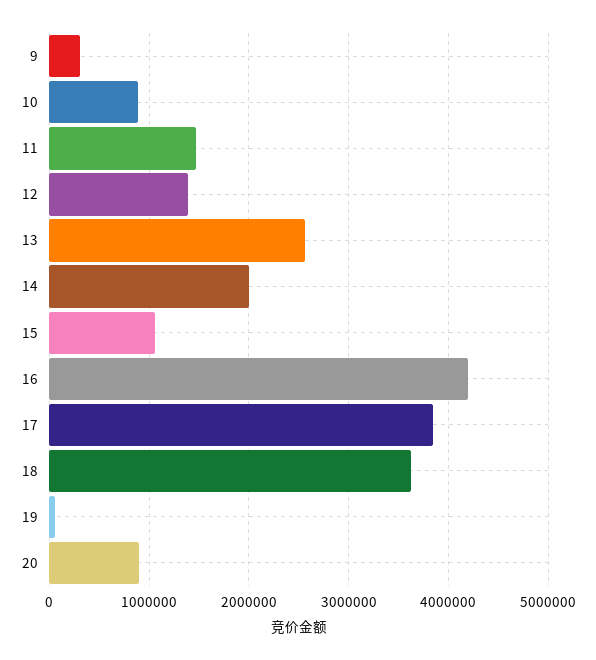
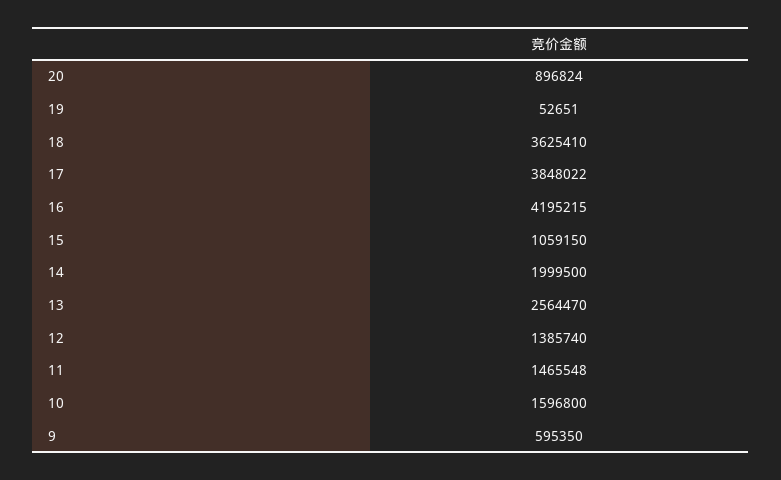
9: 300000 -> 595350
10: 900000 -> 1596800

